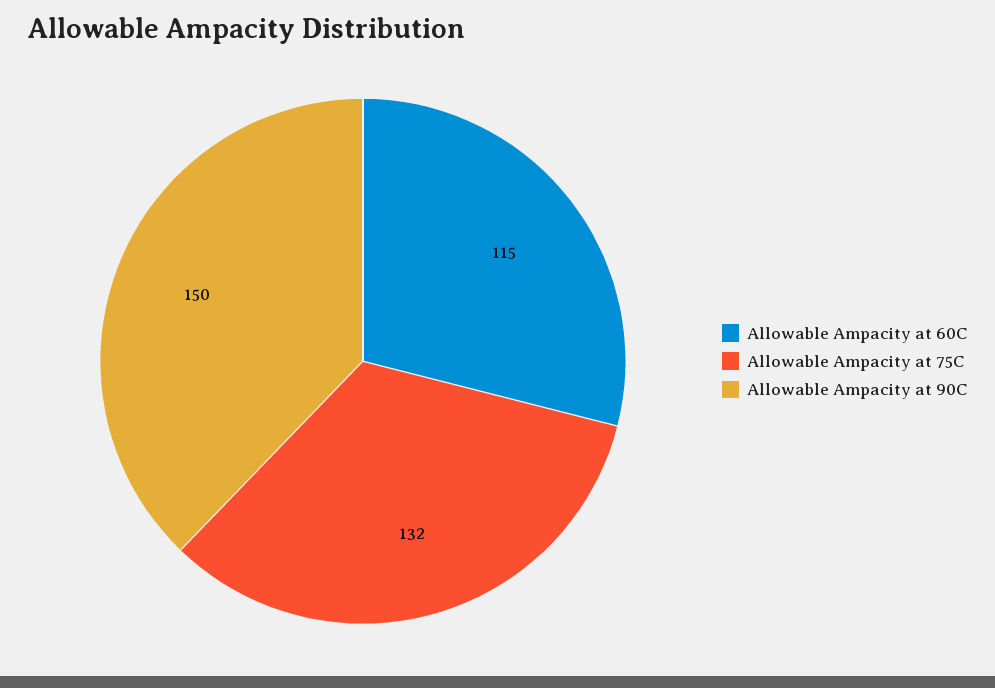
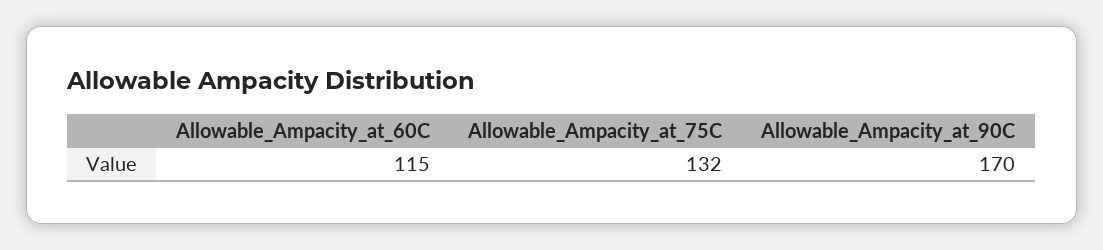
Allowable Ampacity at 90C: 150 -> 170

